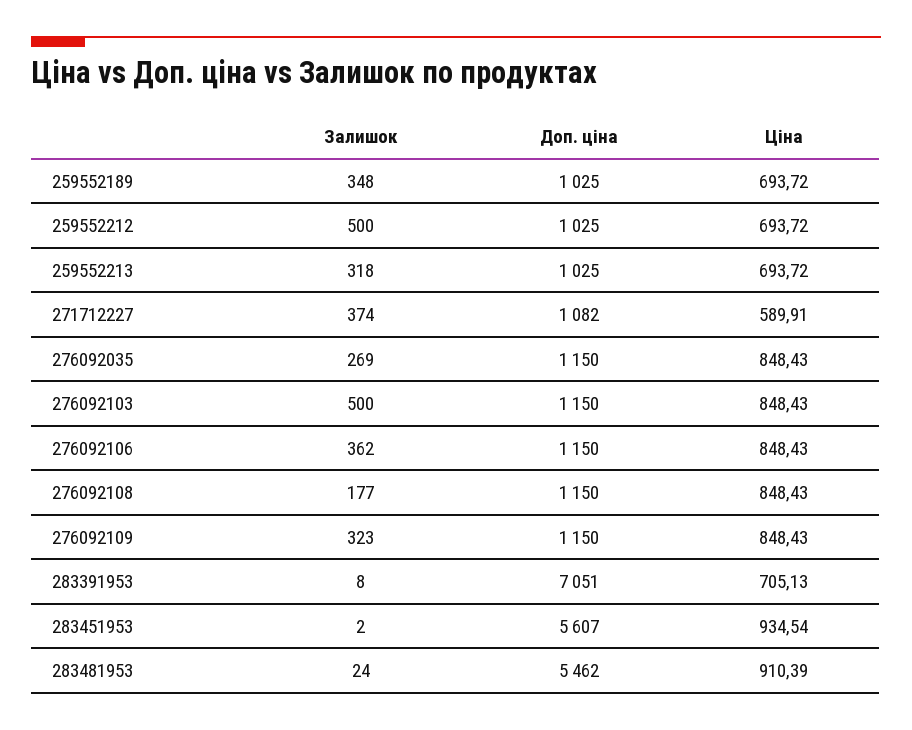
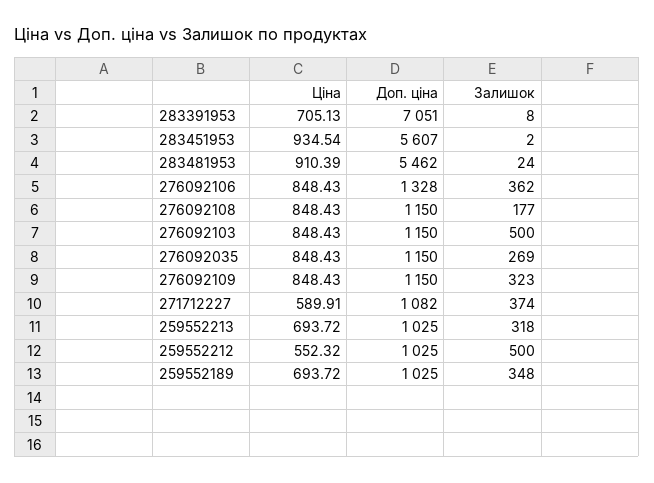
Ціна, 259552212: 693.72 -> 552.32
Доп. ціна, 276092106: 1150 -> 1328

